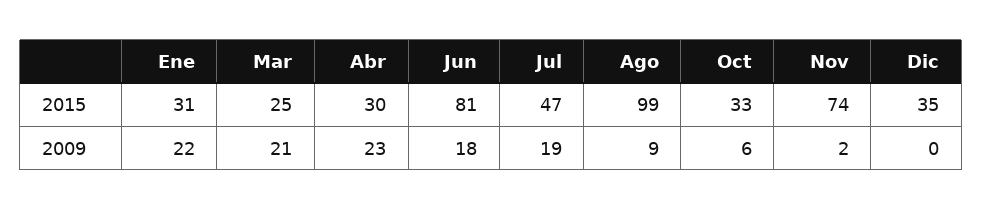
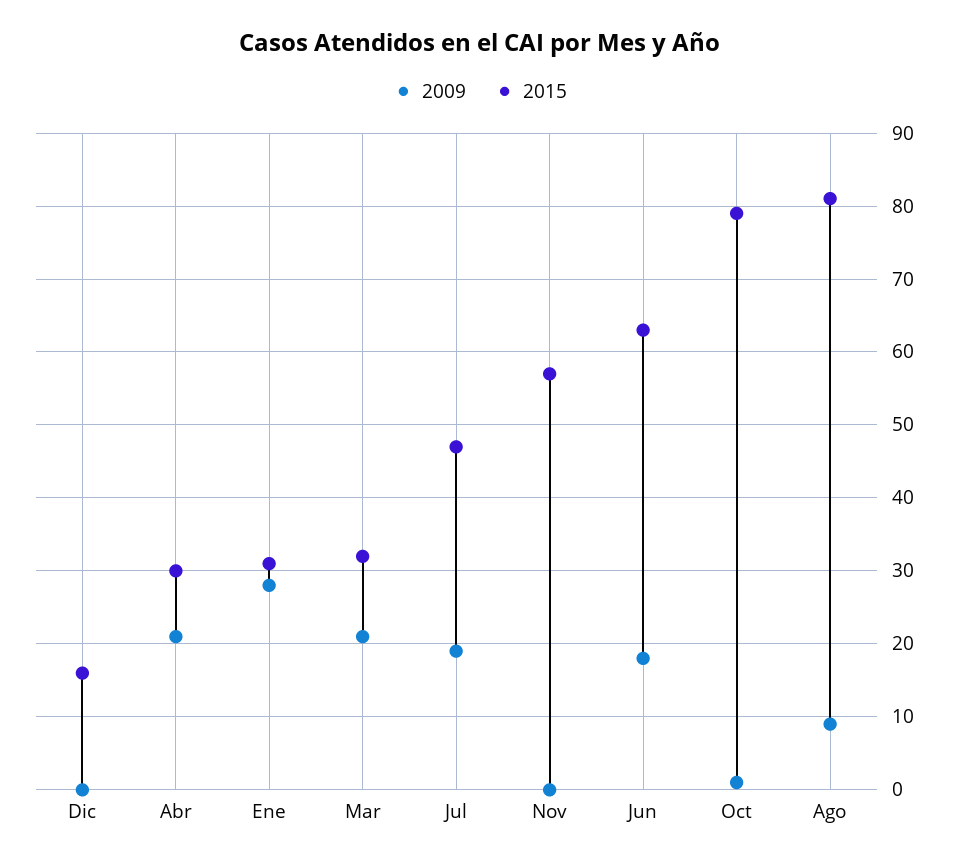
2015, Mar: 25 -> 32
2015, Jun: 81 -> 63
2015, Ago: 99 -> 81
2015, Oct: 33 -> 79
2015, Nov: 74 -> 57
2015, Dic: 35 -> 16
2009, Ene: 22 -> 28
2009, Abr: 23 -> 21
2009, Oct: 6 -> 1
2009, Nov: 2 -> 0

